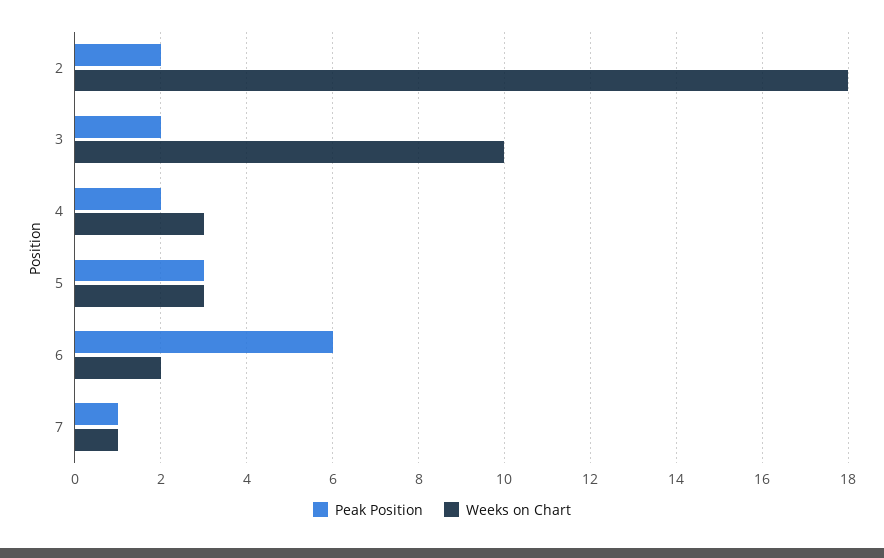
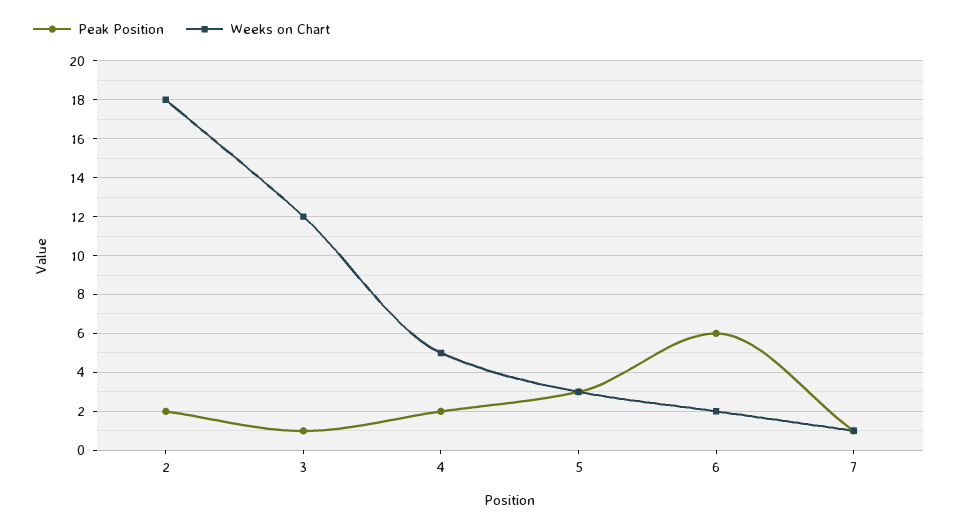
Peak Position, 3: 2 -> 1
Weeks on Chart, 3: 10 -> 12
Weeks on Chart, 4: 3 -> 5

